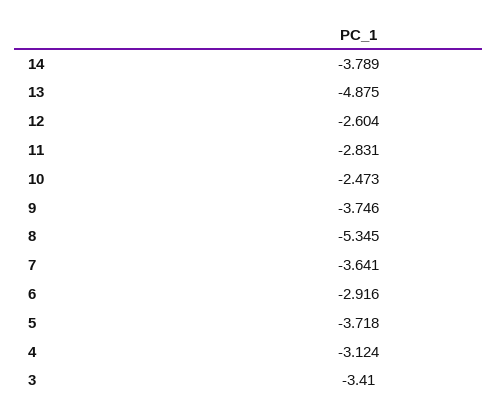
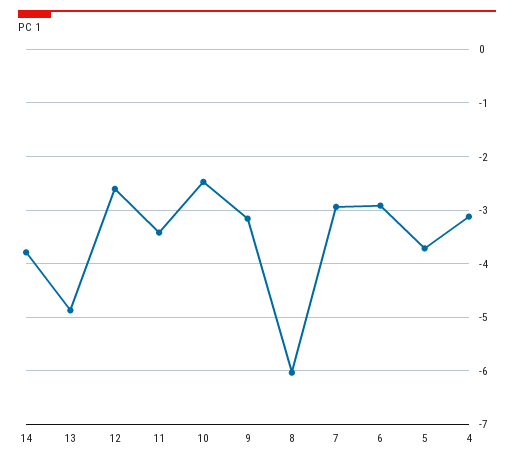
11: -2.831 -> -3.4
9: -3.746 -> -3.2
8: -5.345 -> -6
7: -3.641 -> -3
3: -3.41 -> none

